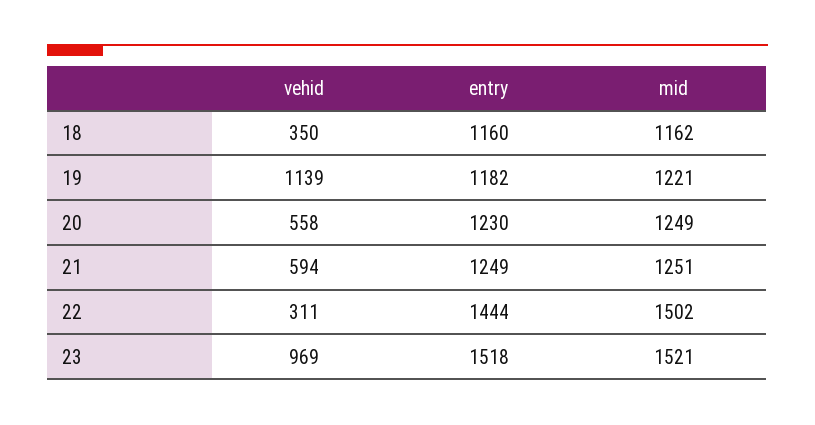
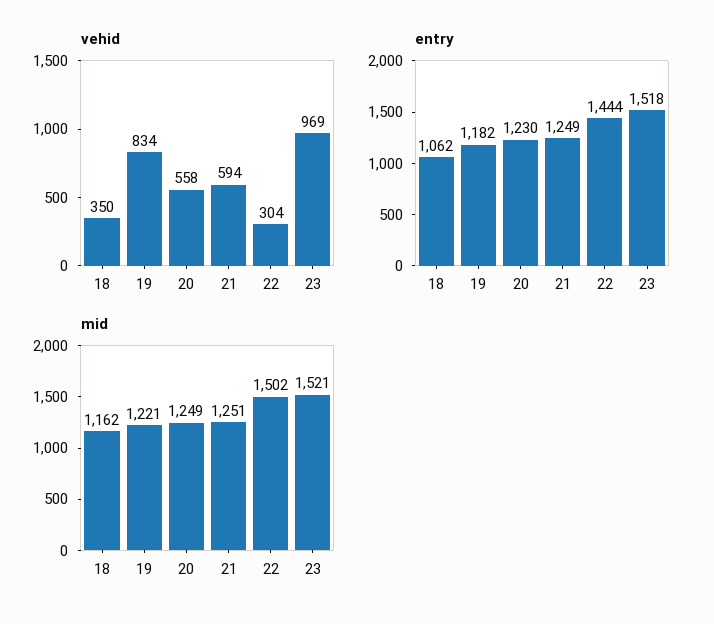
entry, 18: 1160 -> 1062
vehid, 19: 1139 -> 834
vehid, 22: 311 -> 304

